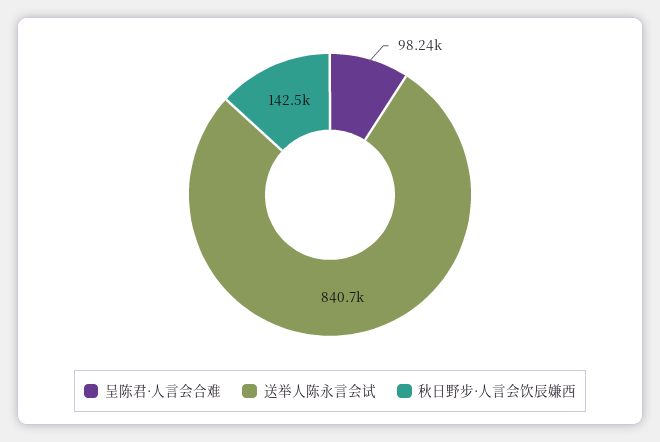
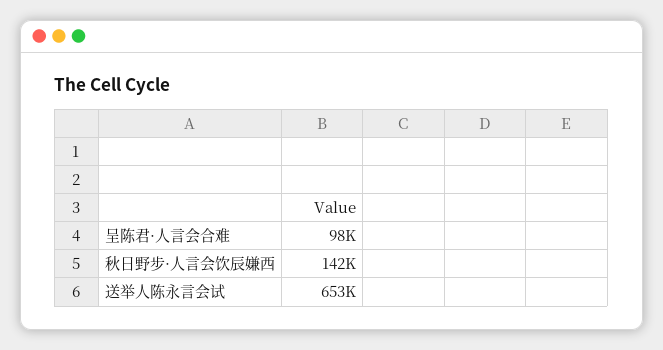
送举人陈永言会试: 840700 -> 653000

